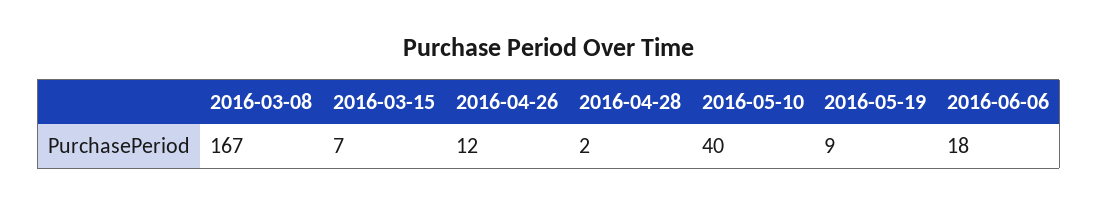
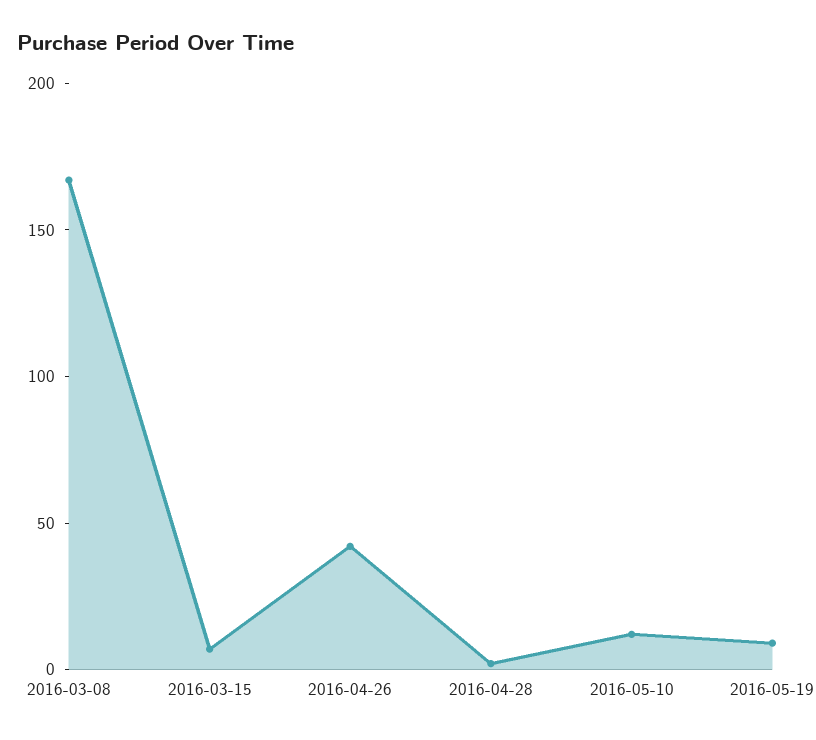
2016-04-26: 12 -> 40
2016-05-10: 40 -> 10
2016-06-06: 18 -> none

